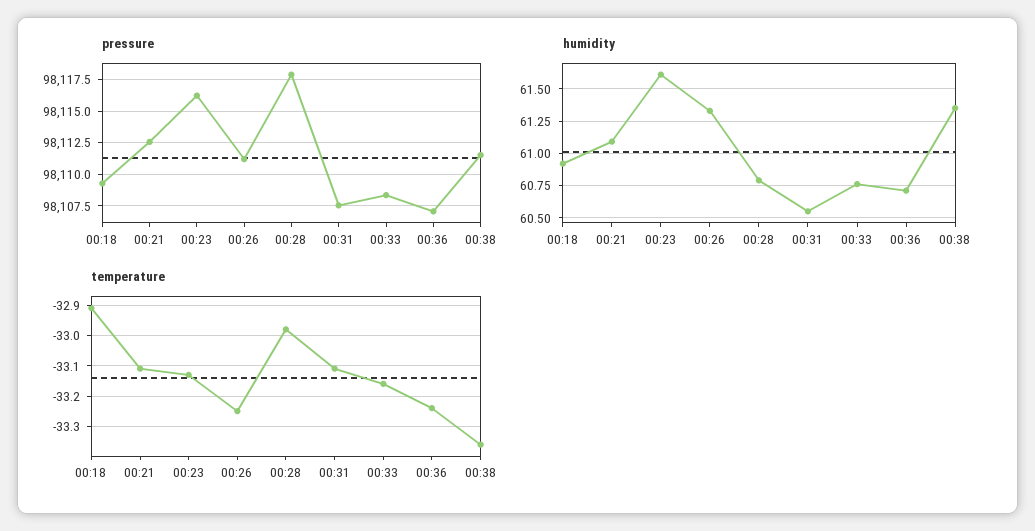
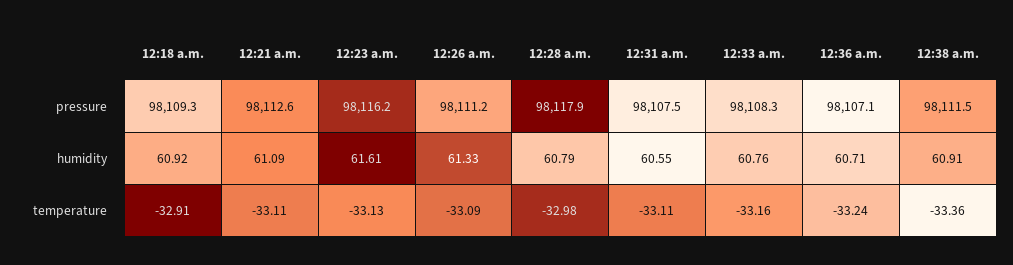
humidity, 00:38: 61.35 -> 60.91
temperature, 00:26: -33.25 -> -33.09

